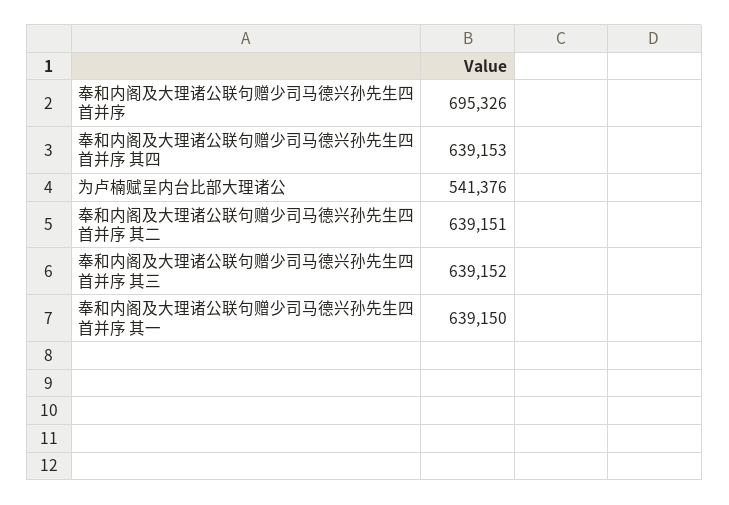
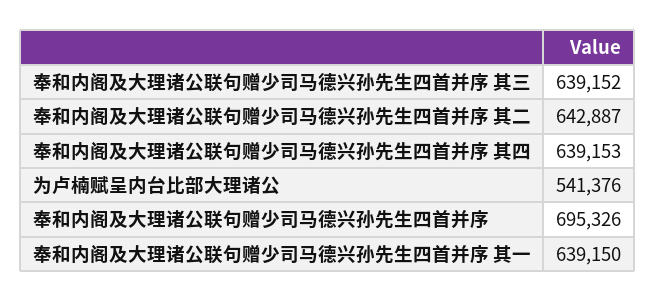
奉和内阁及大理诸公联句赠少司马德兴孙先生四首并序 其二: 639151 -> 642887

